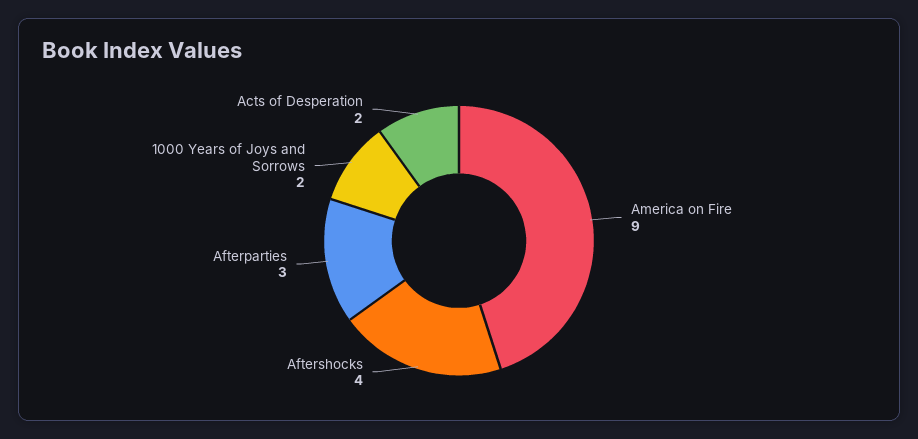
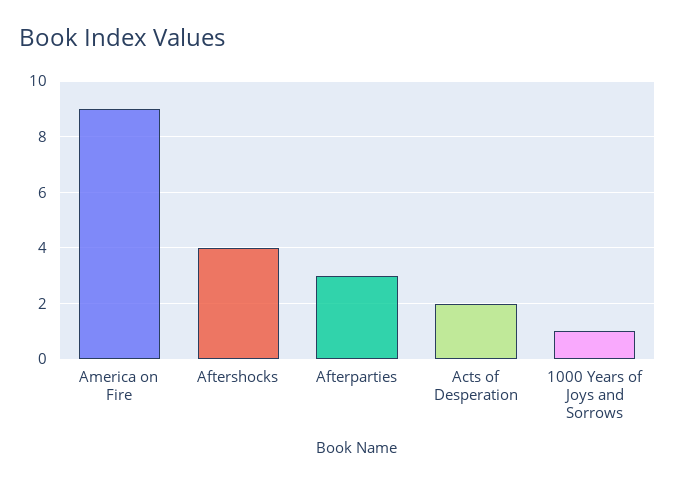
1000 Years of Joys and Sorrows: 2 -> 1

